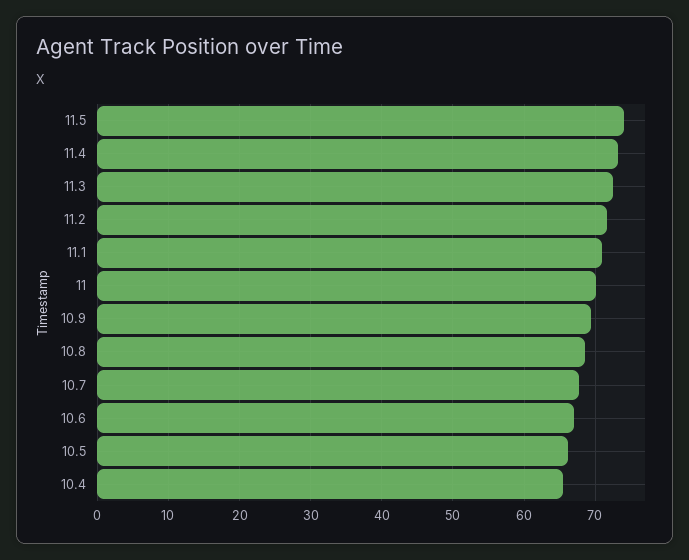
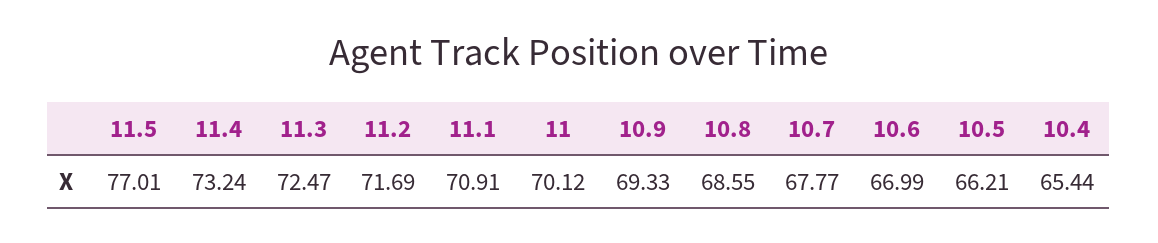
11.5: 74 -> 77.01

